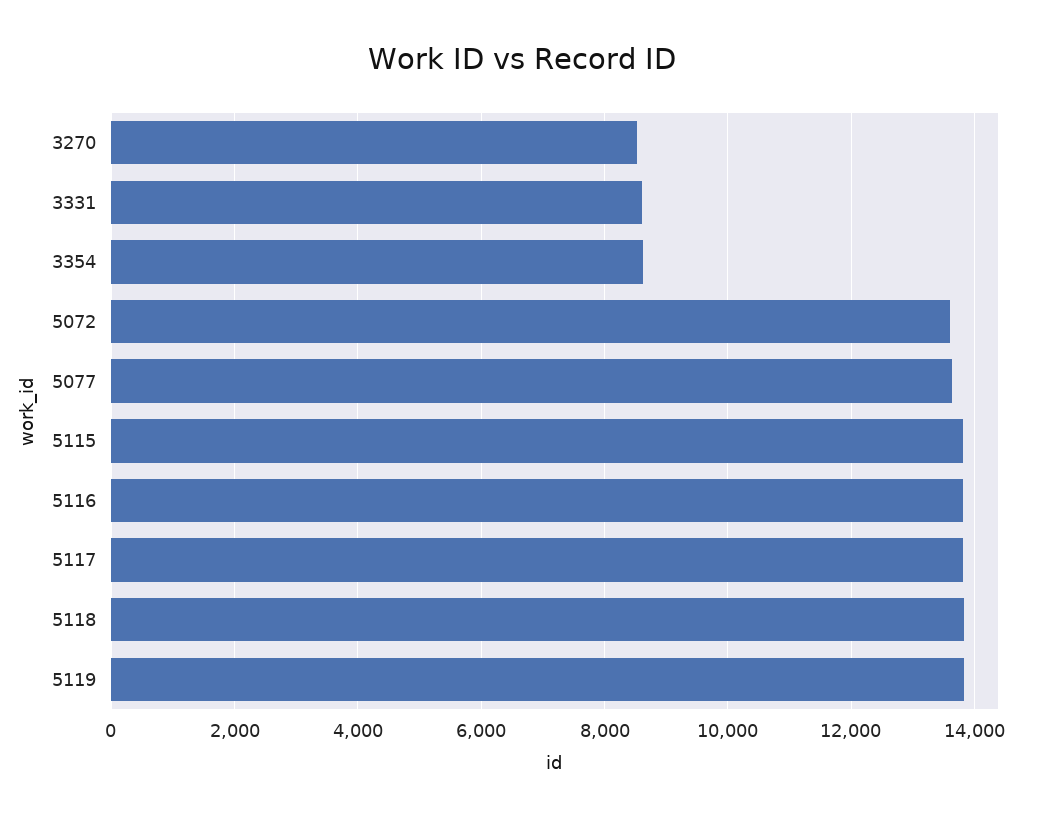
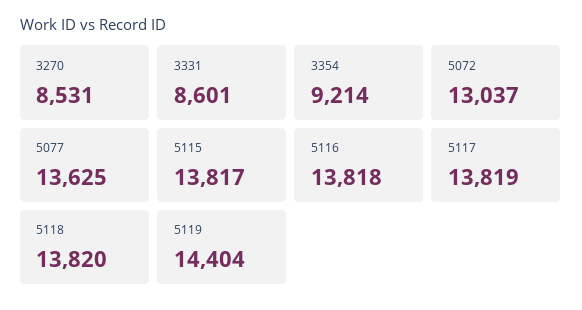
3354: 8600 -> 9214
5072: 13600 -> 13037
5119: 13800 -> 14404

